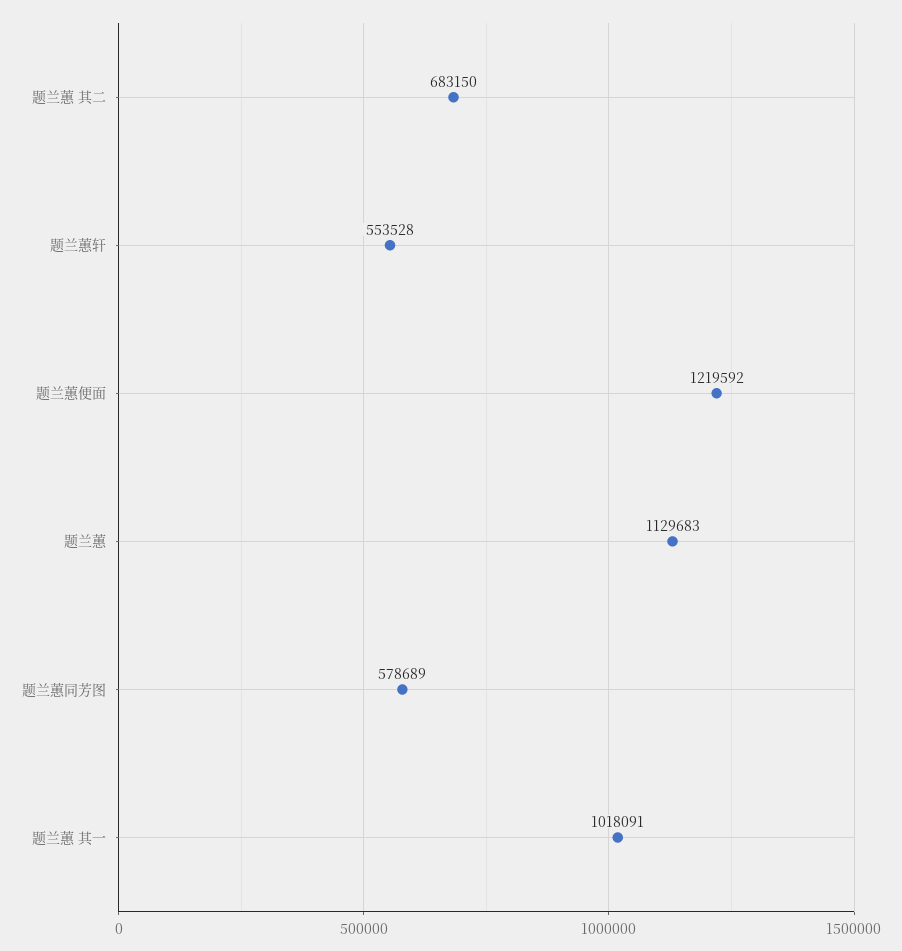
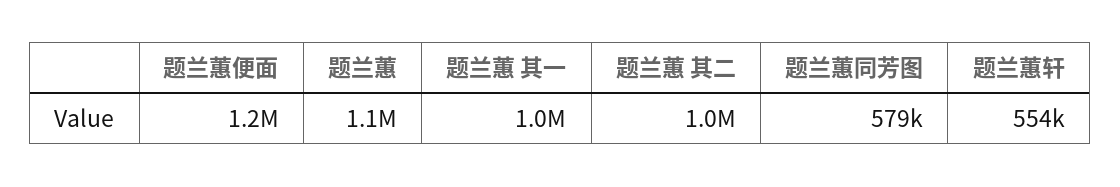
题兰蕙 其二: 683150 -> 1000000

